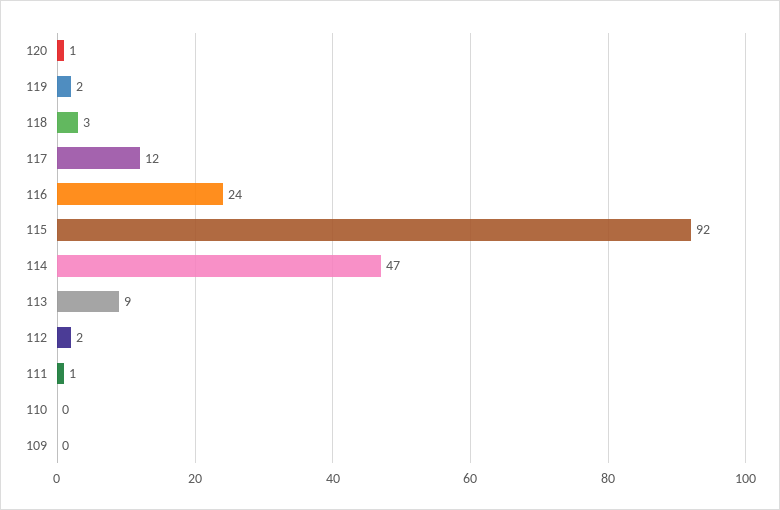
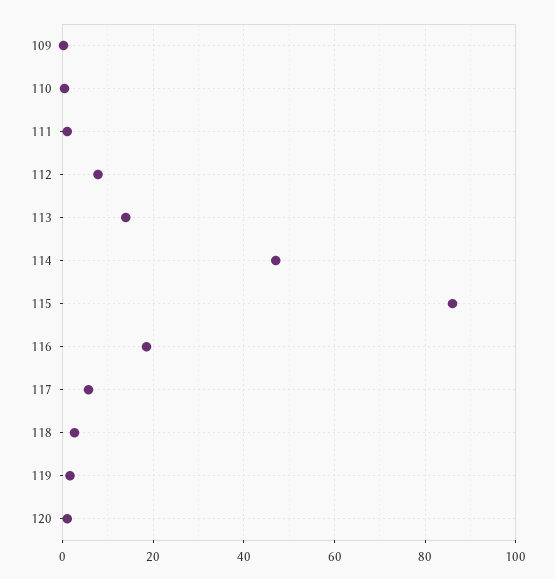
117: 12 -> 6
116: 24 -> 18
115: 92 -> 86
113: 9 -> 14
112: 2 -> 8

